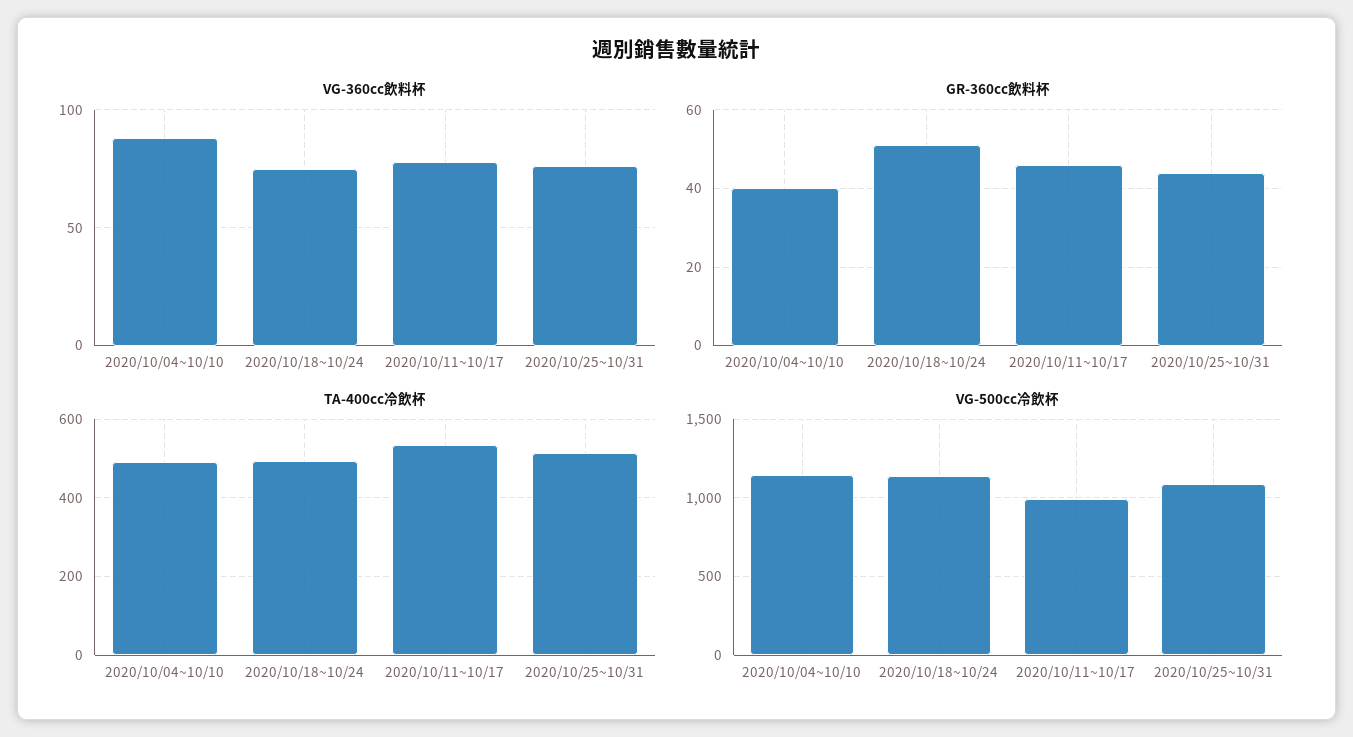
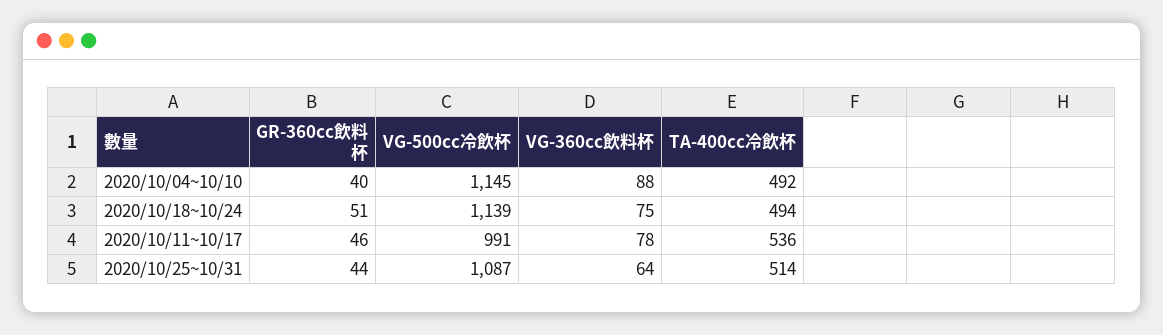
VG-360cc飲料杯, 2020/10/25~10/31: 75 -> 64

